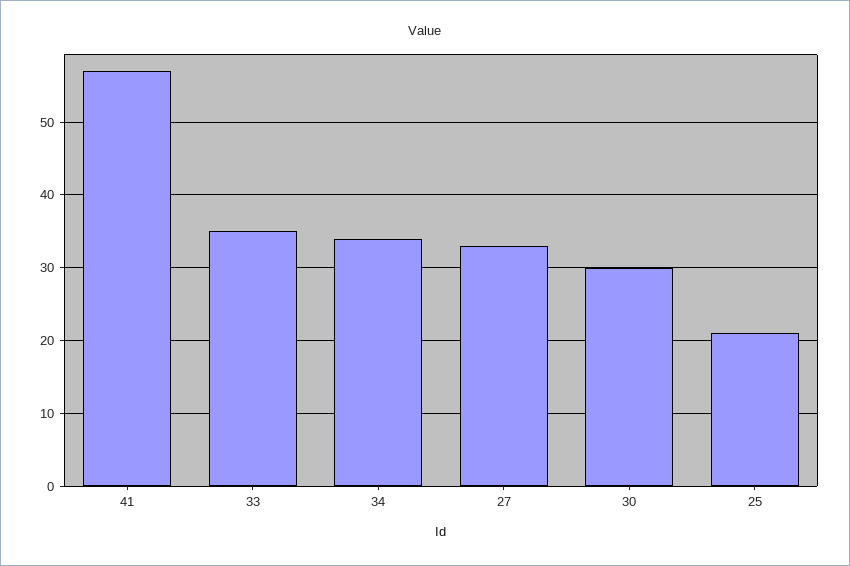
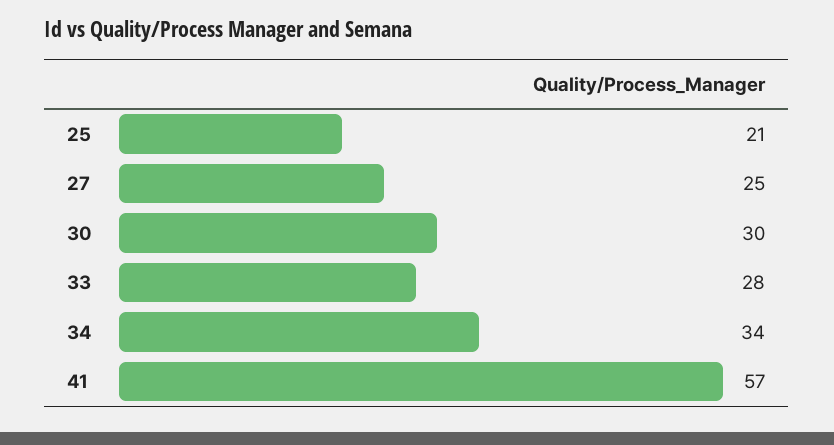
33: 35 -> 28
27: 33 -> 25

